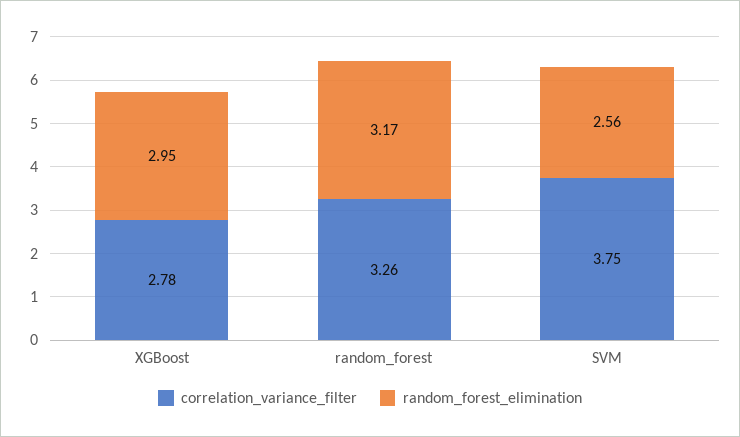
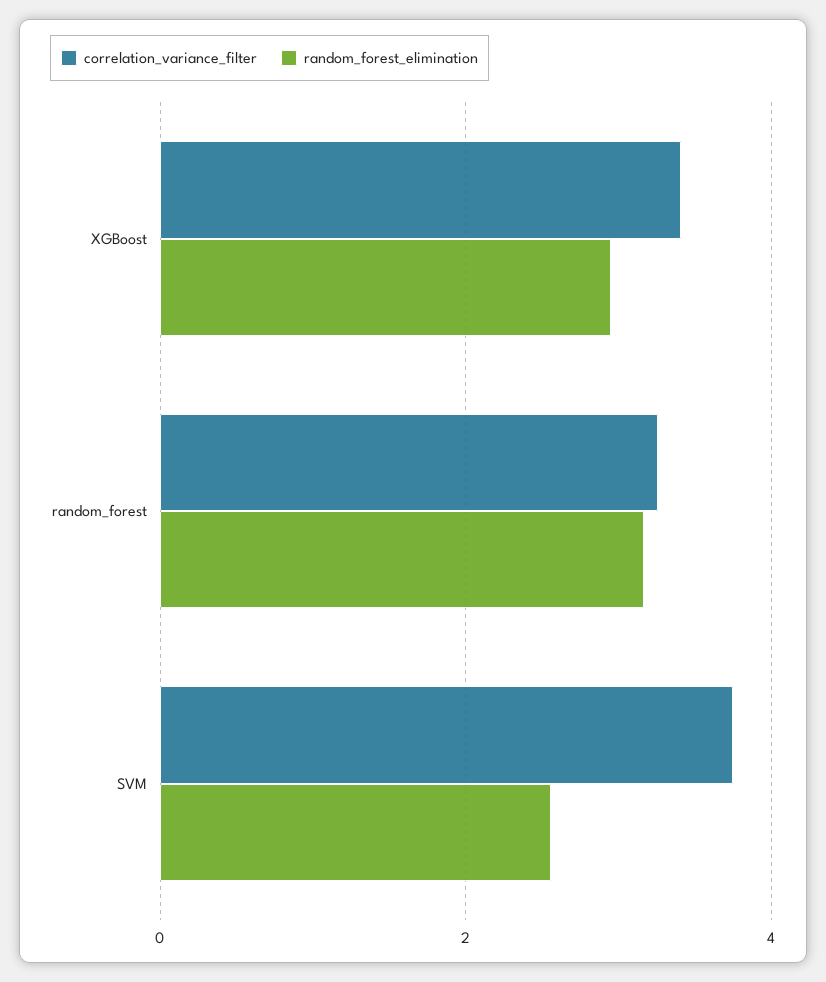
correlation_variance_filter, XGBoost: 2.78 -> 3.4

